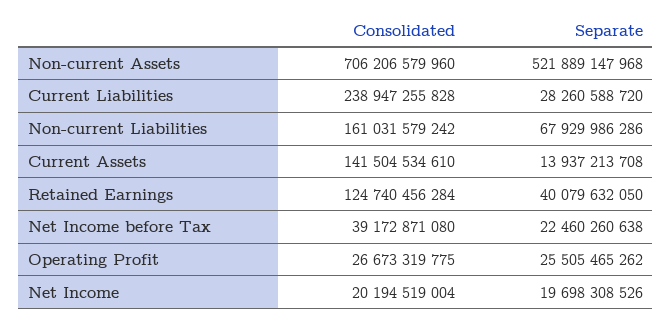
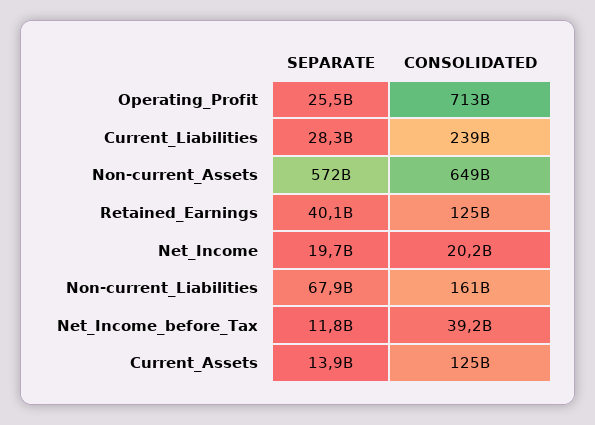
Consolidated, Non-current Assets: 706206579960 -> 649000000000
Separate, Non-current Assets: 521889147968 -> 572000000000
Consolidated, Current Assets: 141504534610 -> 125000000000
Separate, Net Income before Tax: 22460260638 -> 11800000000
Consolidated, Operating Profit: 26673319775 -> 713000000000

